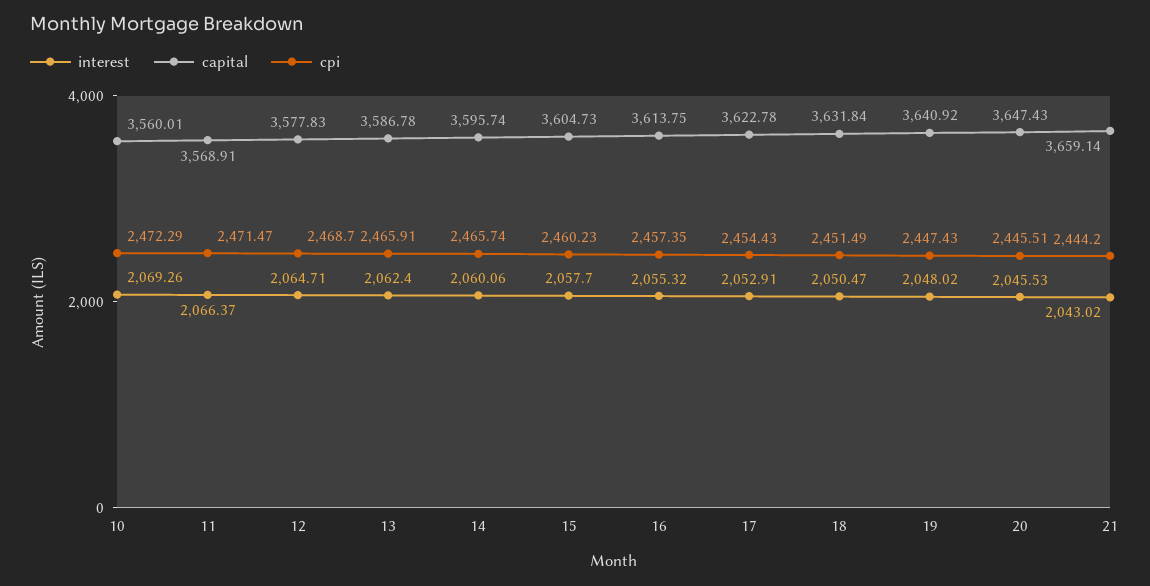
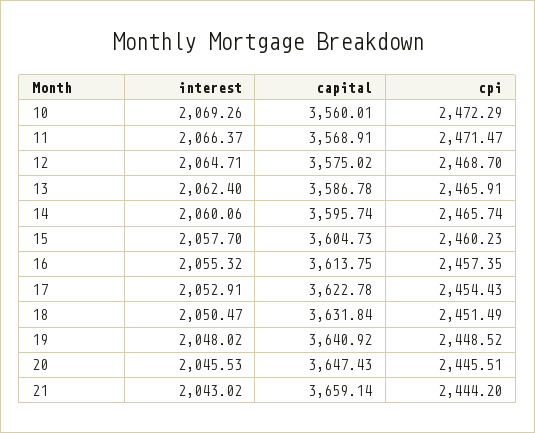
capital, 12: 3577.83 -> 3575.02
cpi, 19: 2447.43 -> 2448.52

